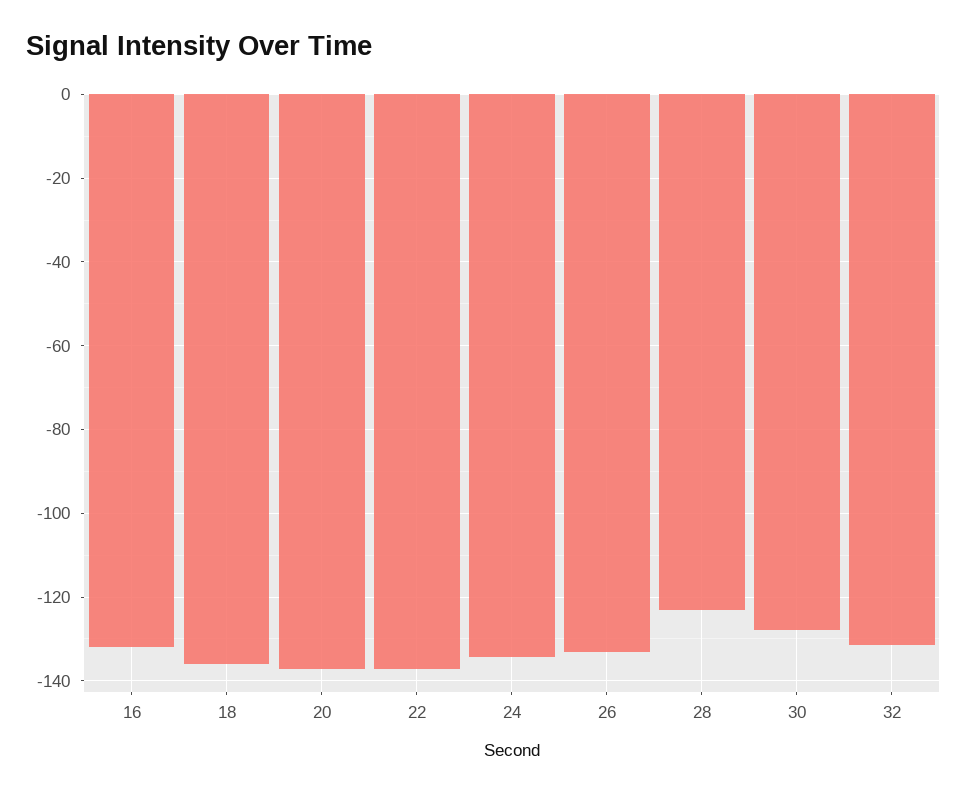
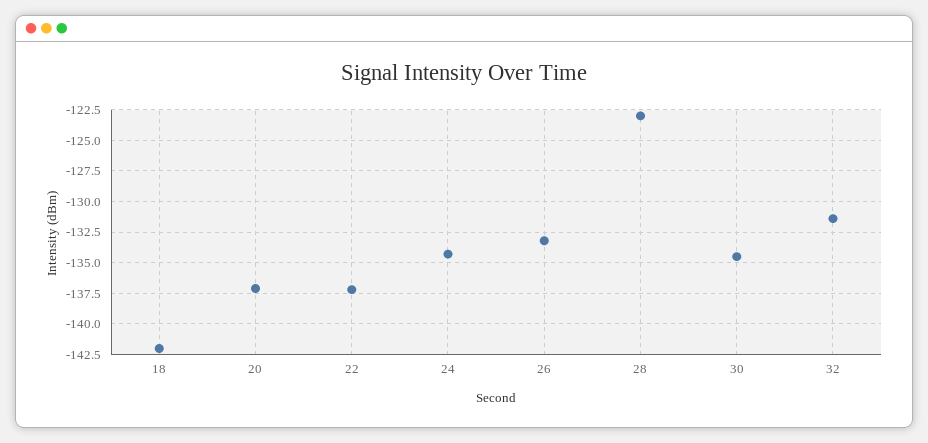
16: -132 -> none
18: -136 -> -142
30: -128 -> -134.5

